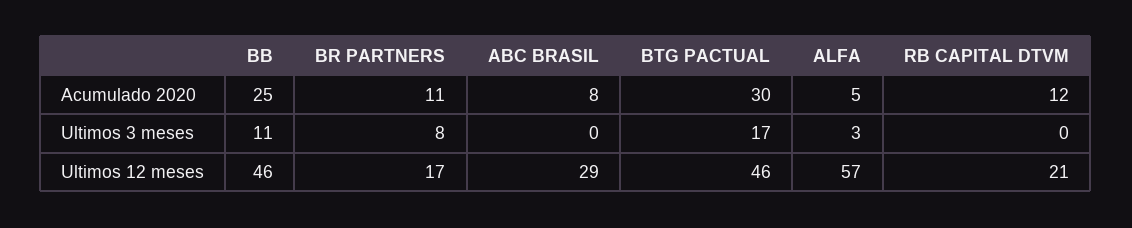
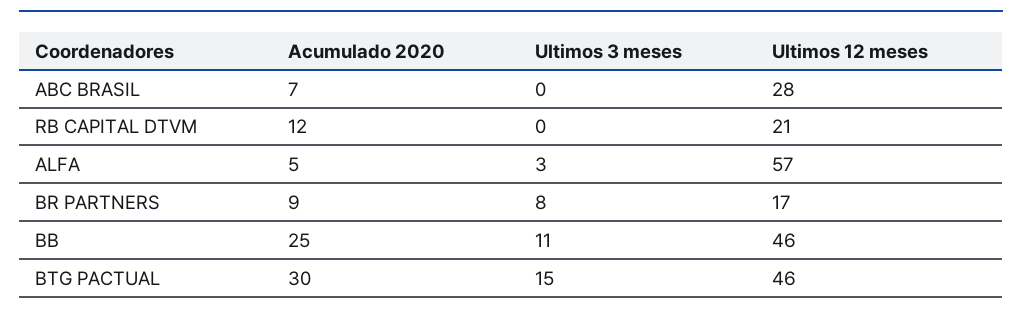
BR PARTNERS, Acumulado 2020: 11 -> 9
ABC BRASIL, Acumulado 2020: 8 -> 7
BTG PACTUAL, Ultimos 3 meses: 17 -> 15
ABC BRASIL, Ultimos 12 meses: 29 -> 28

